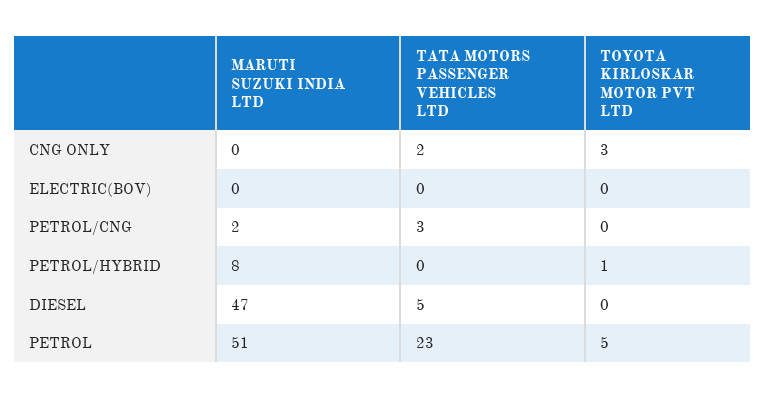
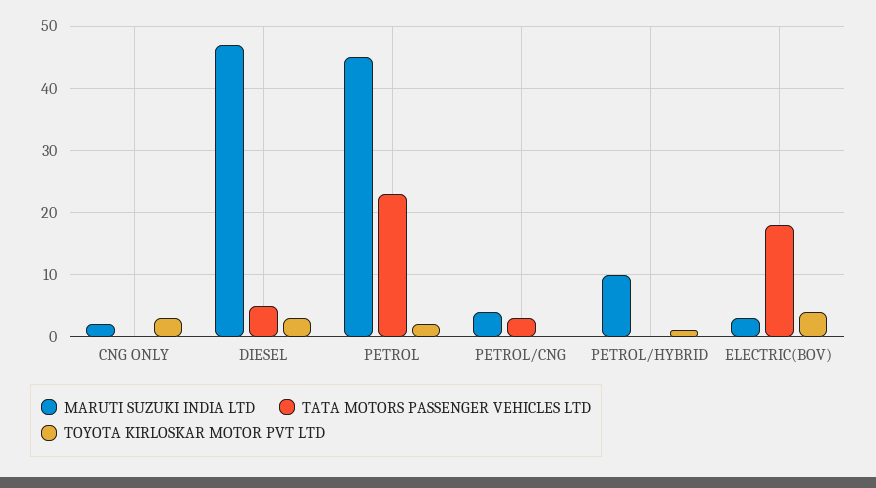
MARUTI SUZUKI INDIA LTD, CNG ONLY: 0 -> 2
TATA MOTORS PASSENGER VEHICLES LTD, CNG ONLY: 2 -> 0
MARUTI SUZUKI INDIA LTD, ELECTRIC(BOV): 0 -> 3
TATA MOTORS PASSENGER VEHICLES LTD, ELECTRIC(BOV): 0 -> 18
TOYOTA KIRLOSKAR MOTOR PVT LTD, ELECTRIC(BOV): 0 -> 4
MARUTI SUZUKI INDIA LTD, PETROL/CNG: 2 -> 4
MARUTI SUZUKI INDIA LTD, PETROL/HYBRID: 8 -> 10
TOYOTA KIRLOSKAR MOTOR PVT LTD, DIESEL: 0 -> 3
MARUTI SUZUKI INDIA LTD, PETROL: 51 -> 45
TOYOTA KIRLOSKAR MOTOR PVT LTD, PETROL: 5 -> 2

